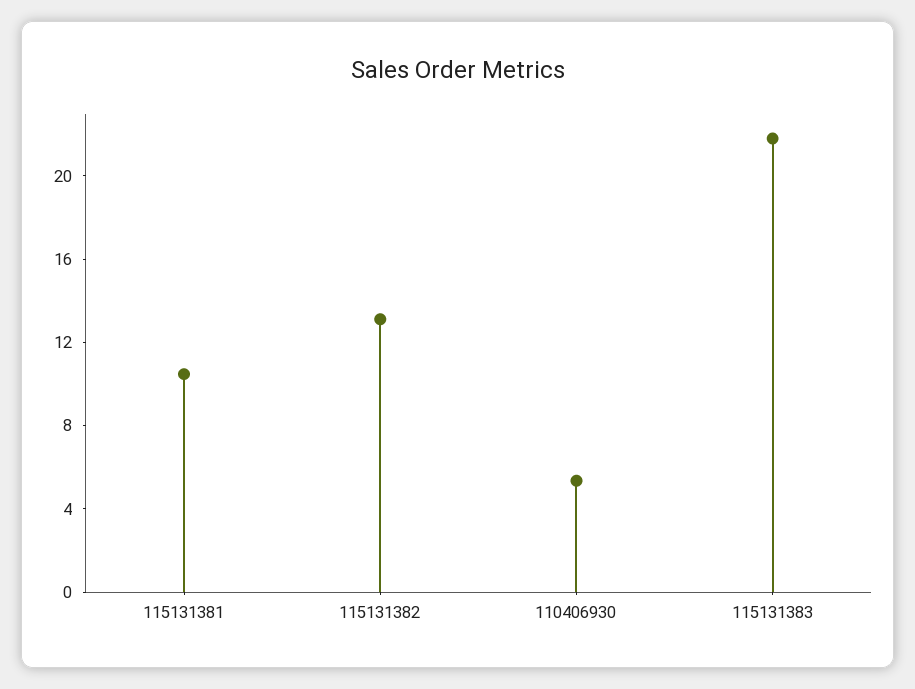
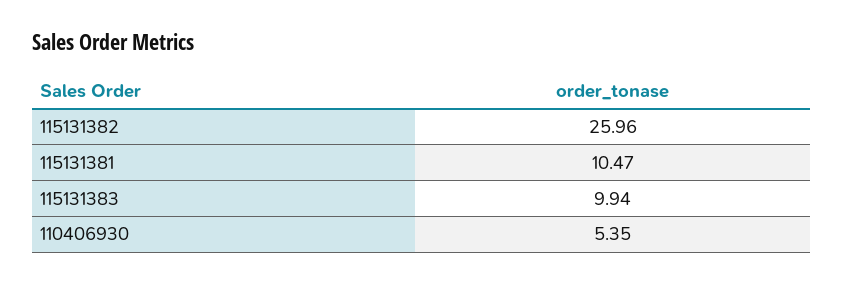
115131382: 13 -> 25.96
115131383: 22 -> 9.94

